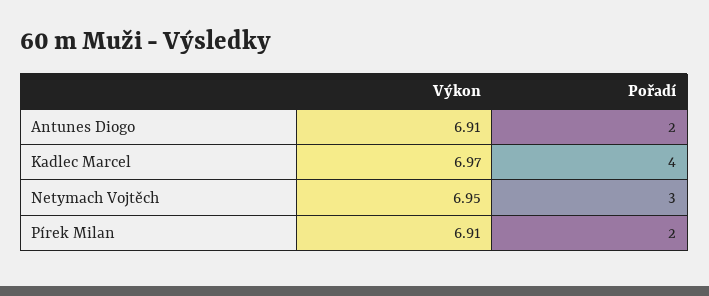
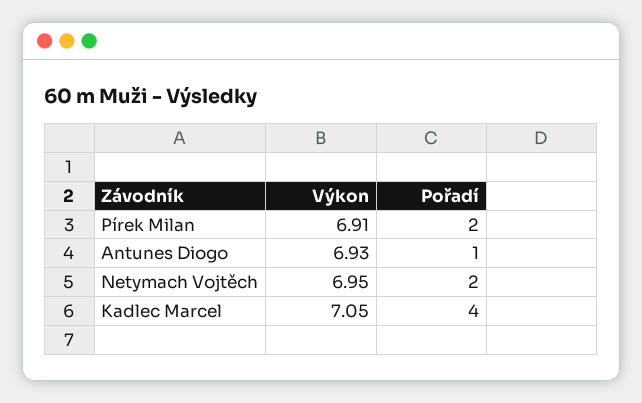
Výkon, Antunes Diogo: 6.91 -> 6.93
Pořadí, Antunes Diogo: 2 -> 1
Výkon, Kadlec Marcel: 6.97 -> 7.05
Pořadí, Netymach Vojtěch: 3 -> 2

